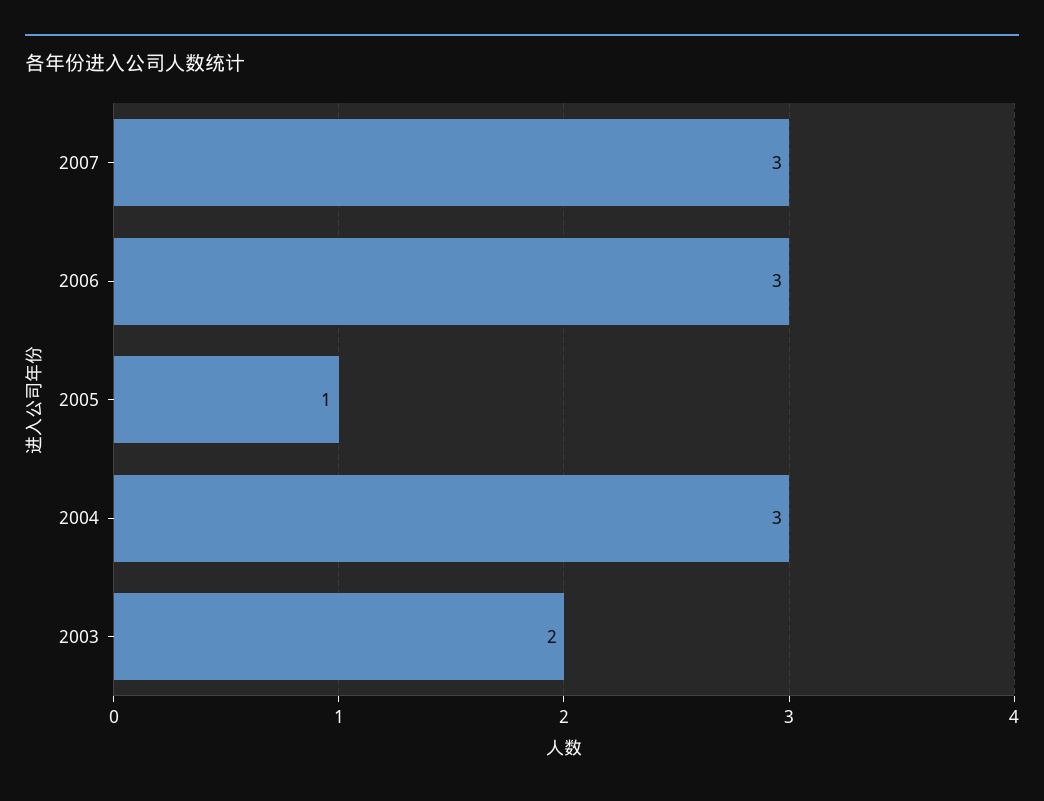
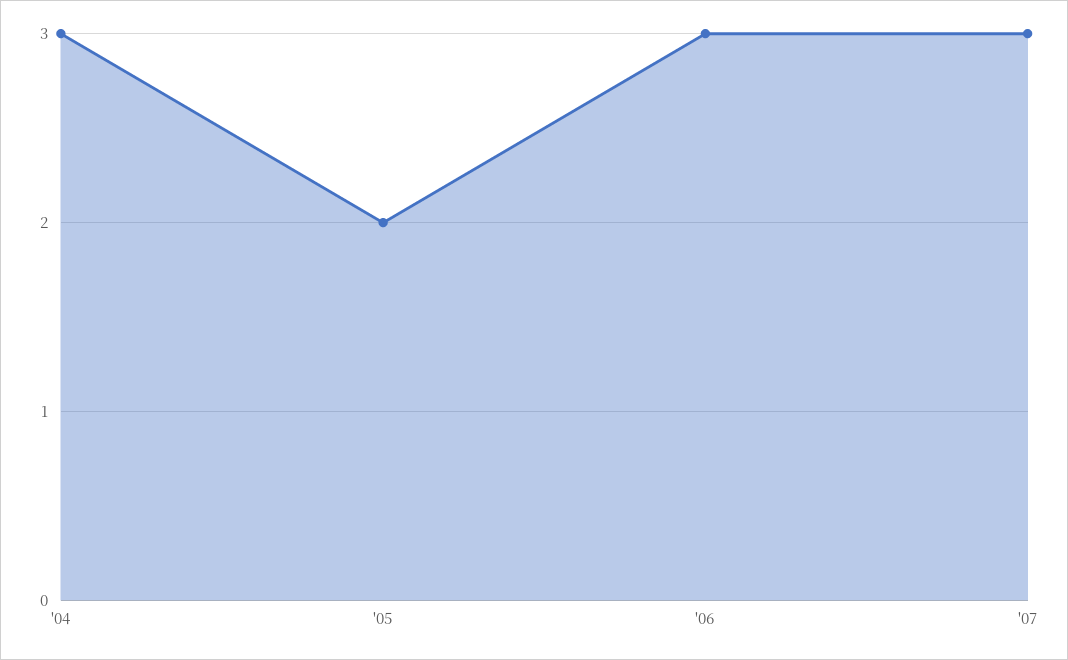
2005: 1 -> 2
2003: 2 -> none

